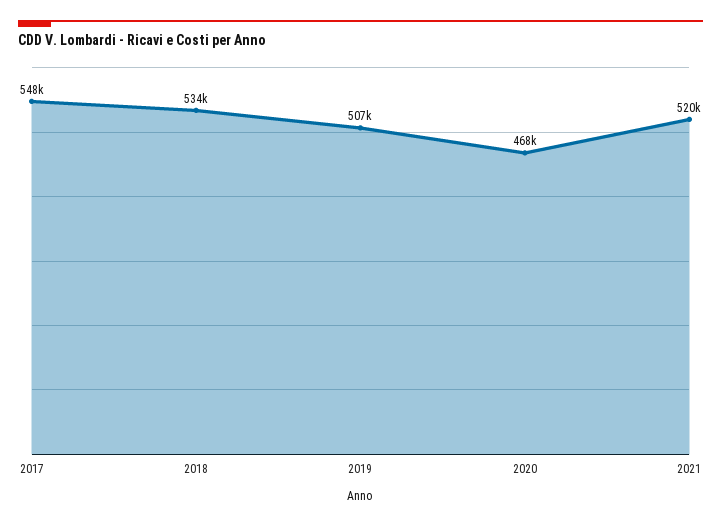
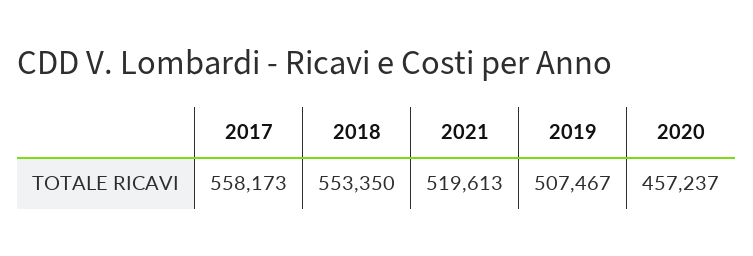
2017: 548000 -> 558173
2018: 534000 -> 553350
2020: 468000 -> 457237

